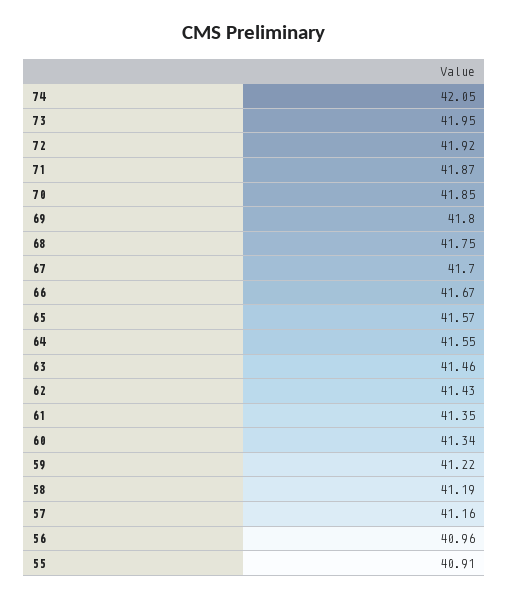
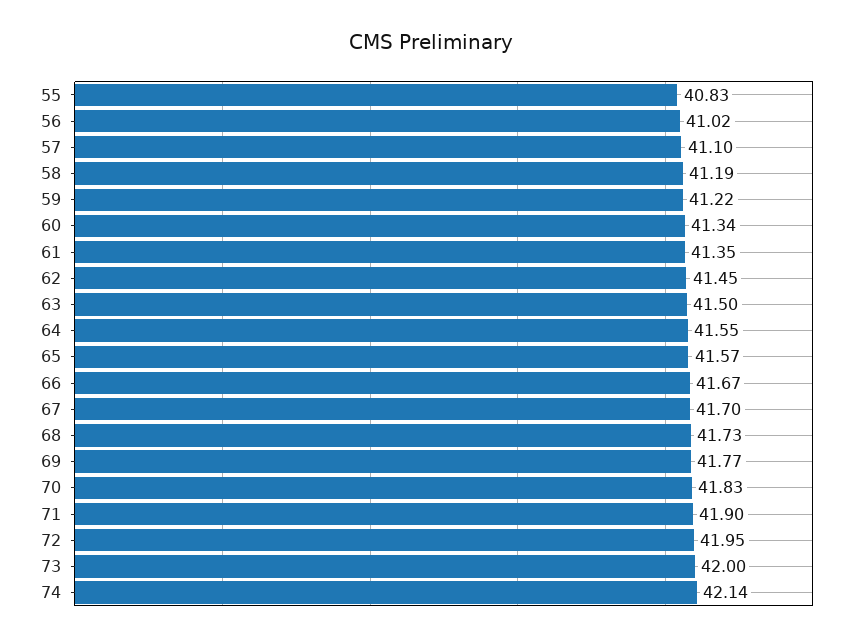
74: 42.05 -> 42.14
73: 41.95 -> 42
72: 41.92 -> 41.95
71: 41.87 -> 41.9
70: 41.85 -> 41.83
69: 41.8 -> 41.77
68: 41.75 -> 41.73
63: 41.46 -> 41.5
62: 41.43 -> 41.45
57: 41.16 -> 41.1
56: 40.96 -> 41.02
55: 40.91 -> 40.83

